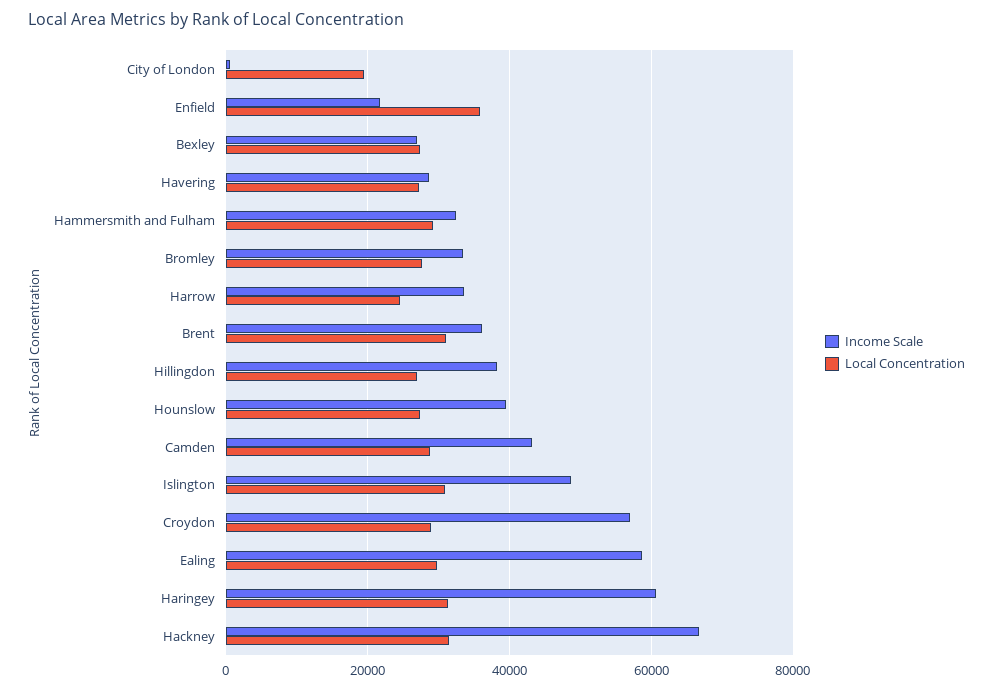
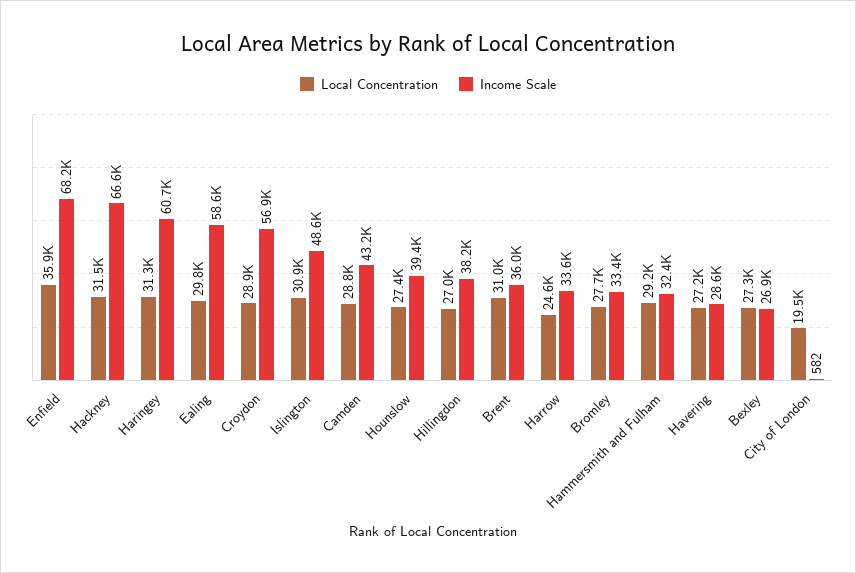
Income Scale, Enfield: 22000 -> 68200

